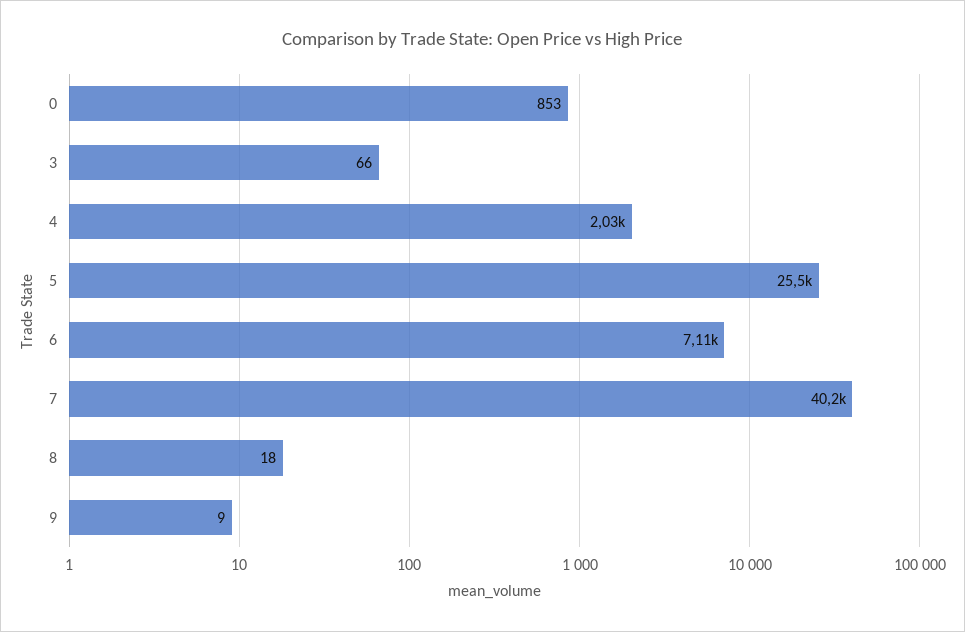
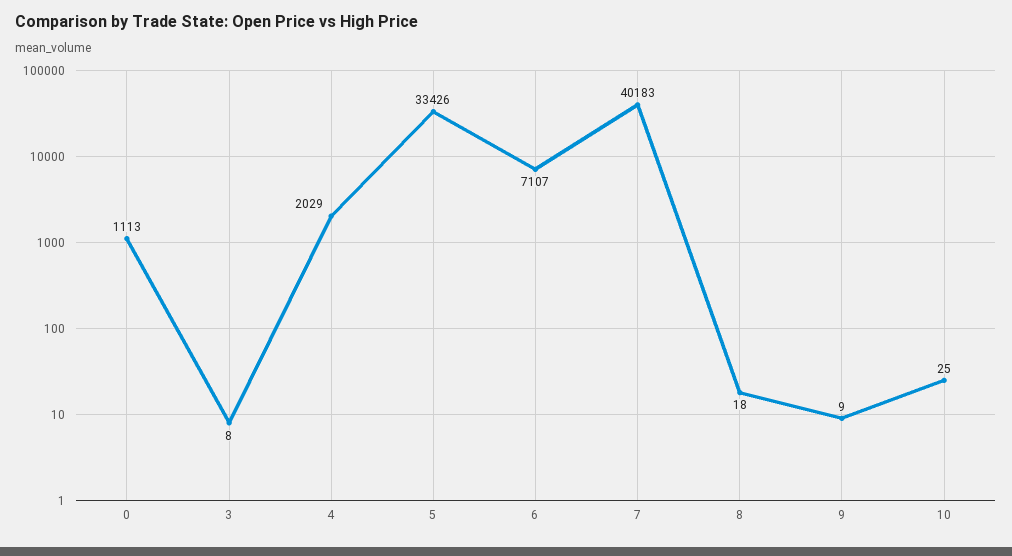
0: 853 -> 1113
3: 66 -> 8
5: 25500 -> 33426
10: none -> 25

